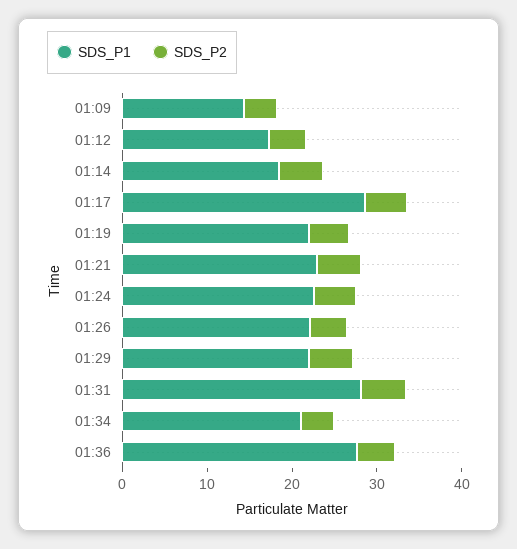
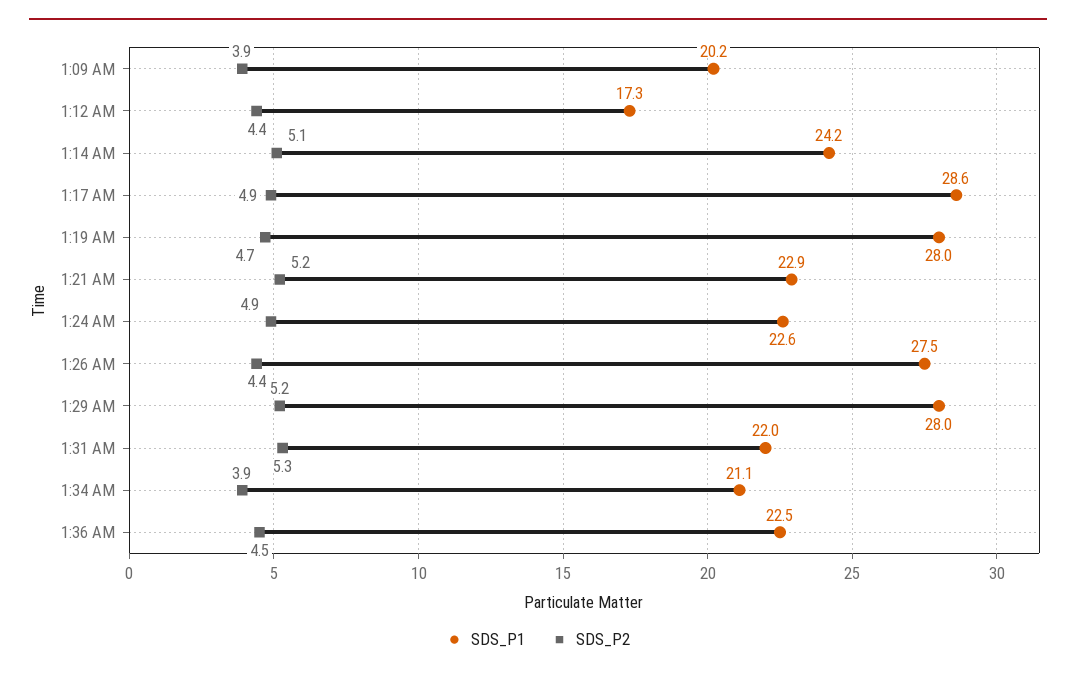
SDS_P1, 01:09: 14 -> 20.2
SDS_P1, 01:14: 18 -> 24.2
SDS_P1, 01:19: 22 -> 28
SDS_P1, 01:26: 22 -> 27.5
SDS_P1, 01:29: 22 -> 28
SDS_P1, 01:31: 28 -> 22
SDS_P1, 01:36: 28 -> 22.5

